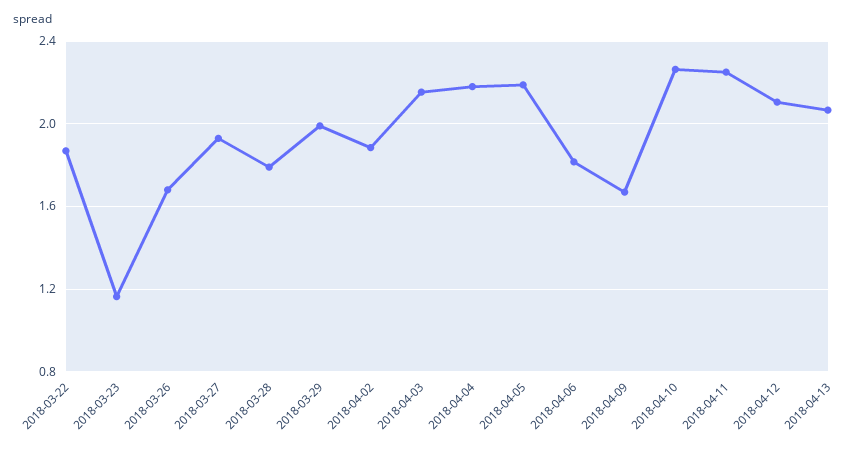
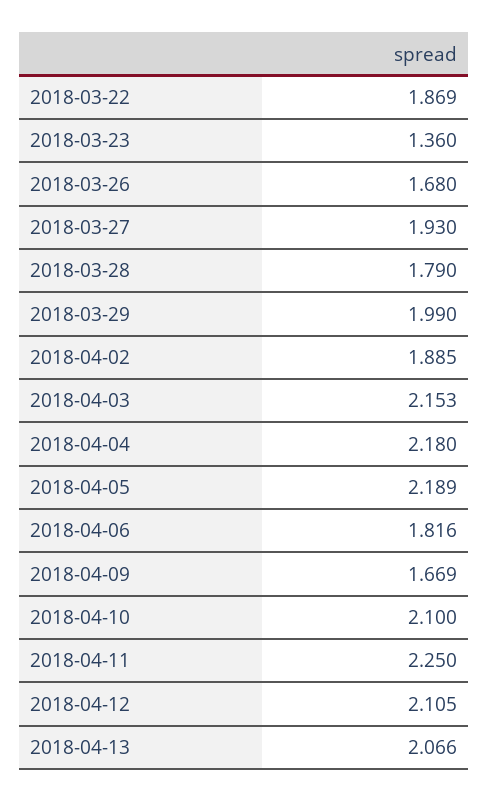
2018-03-23: 1.15 -> 1.36
2018-04-10: 2.25 -> 2.1

